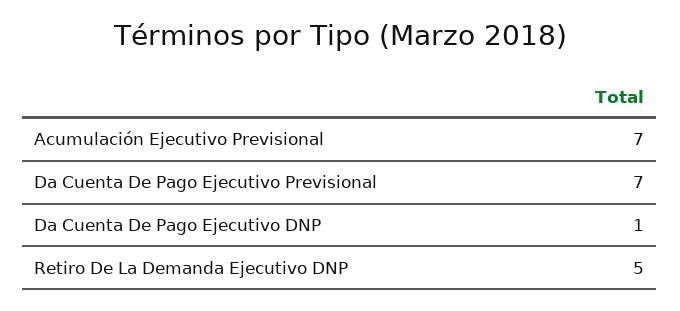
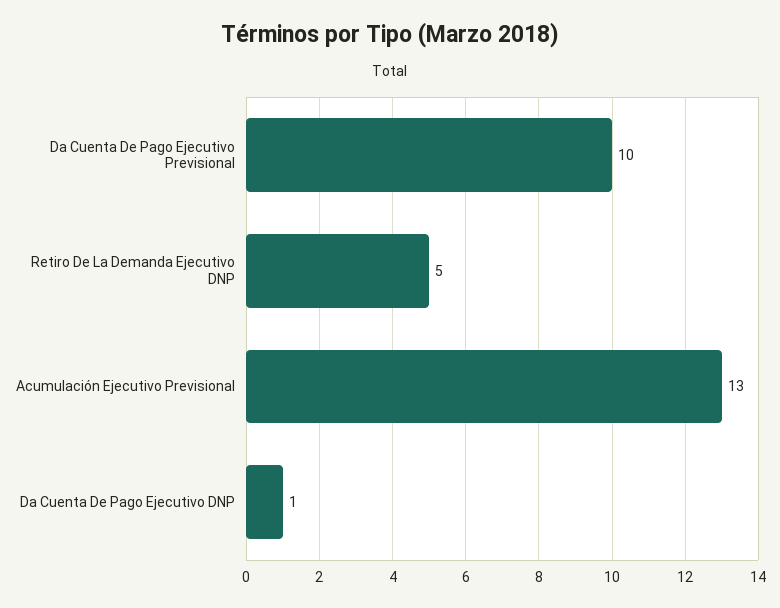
Acumulación Ejecutivo Previsional: 7 -> 13
Da Cuenta De Pago Ejecutivo Previsional: 7 -> 10

